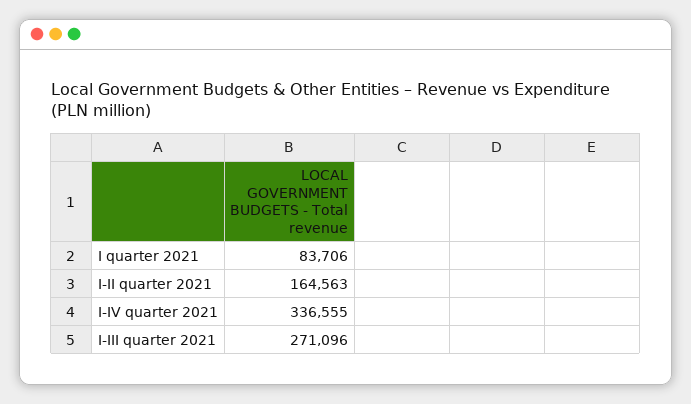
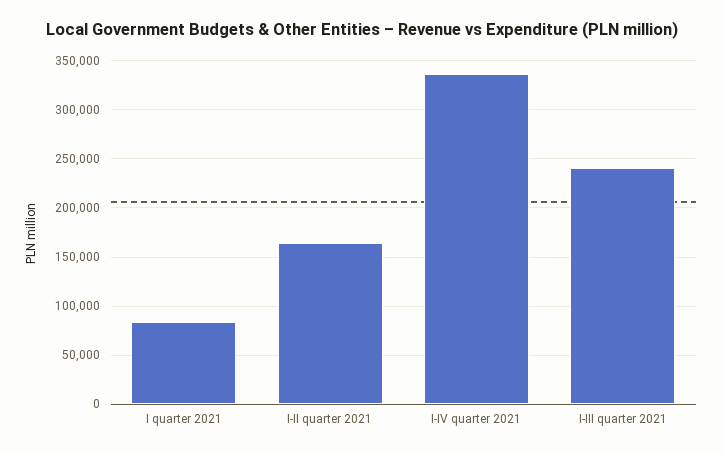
I-III quarter 2021: 271096 -> 240000

